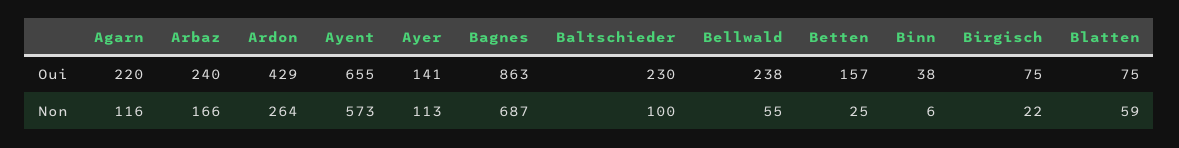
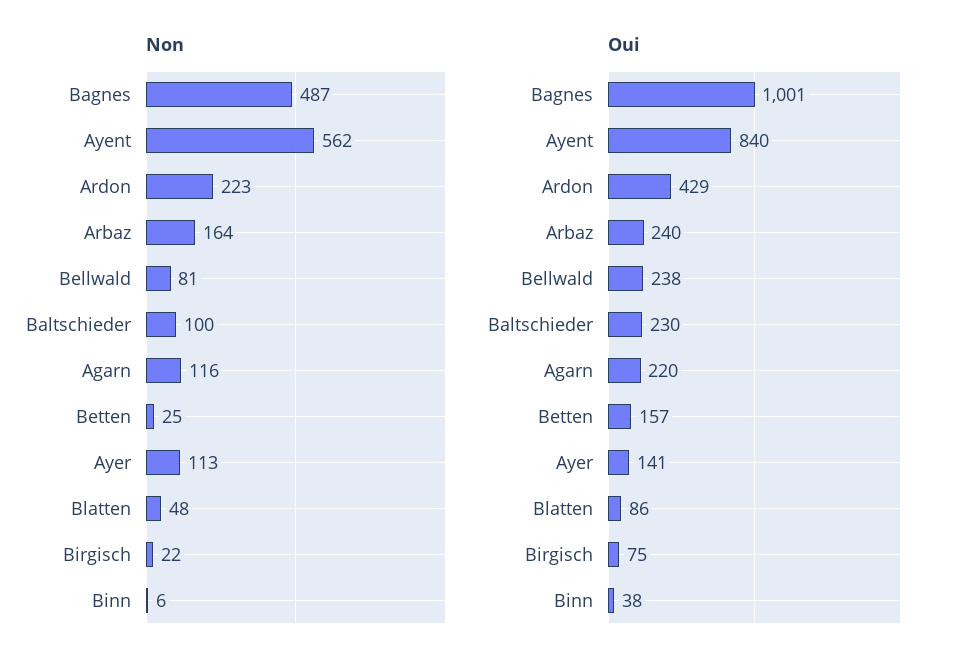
Oui, Ayent: 655 -> 840
Oui, Bagnes: 863 -> 1001
Oui, Blatten: 75 -> 86
Non, Arbaz: 166 -> 164
Non, Ardon: 264 -> 223
Non, Ayent: 573 -> 562
Non, Bagnes: 687 -> 487
Non, Bellwald: 55 -> 81
Non, Blatten: 59 -> 48

